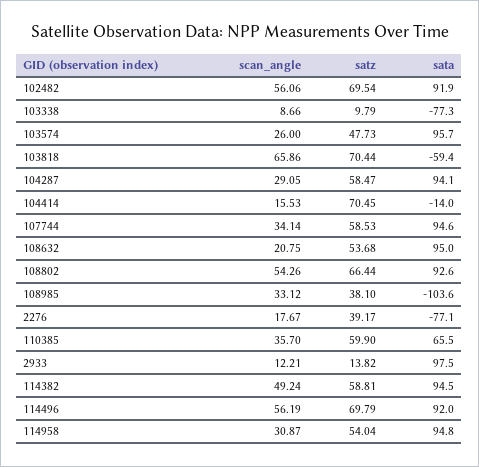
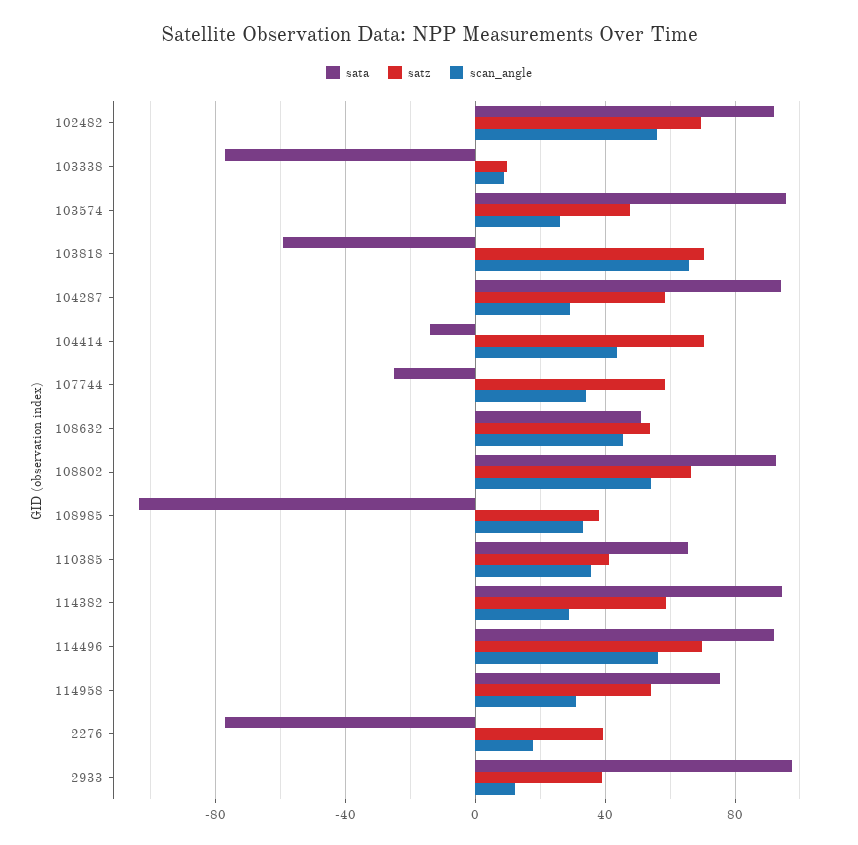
scan_angle, 104414: 15.53 -> 45
sata, 107744: 94.6 -> -25
scan_angle, 108632: 20.75 -> 45
sata, 108632: 95 -> 50
satz, 110385: 59.9 -> 40
satz, 2933: 13.82 -> 40
scan_angle, 114382: 49.24 -> 30
sata, 114958: 94.8 -> 75

